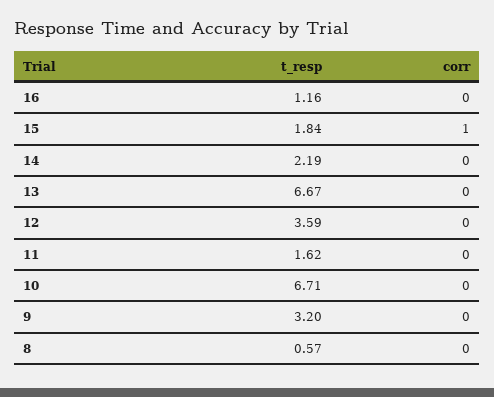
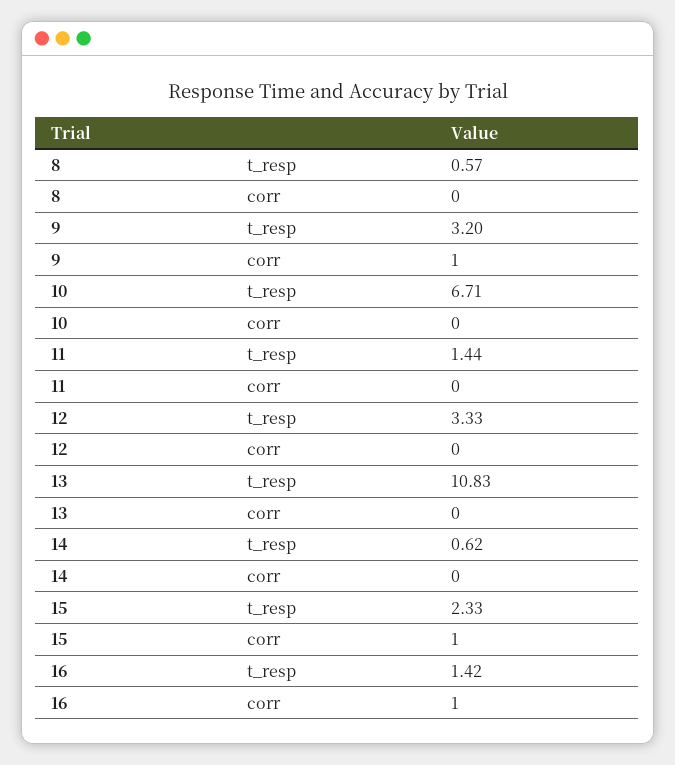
t_resp, 16: 1.16 -> 1.42
corr, 16: 0 -> 1
t_resp, 15: 1.84 -> 2.33
t_resp, 14: 2.19 -> 0.62
t_resp, 13: 6.67 -> 10.83
t_resp, 12: 3.59 -> 3.33
t_resp, 11: 1.62 -> 1.44
corr, 9: 0 -> 1

